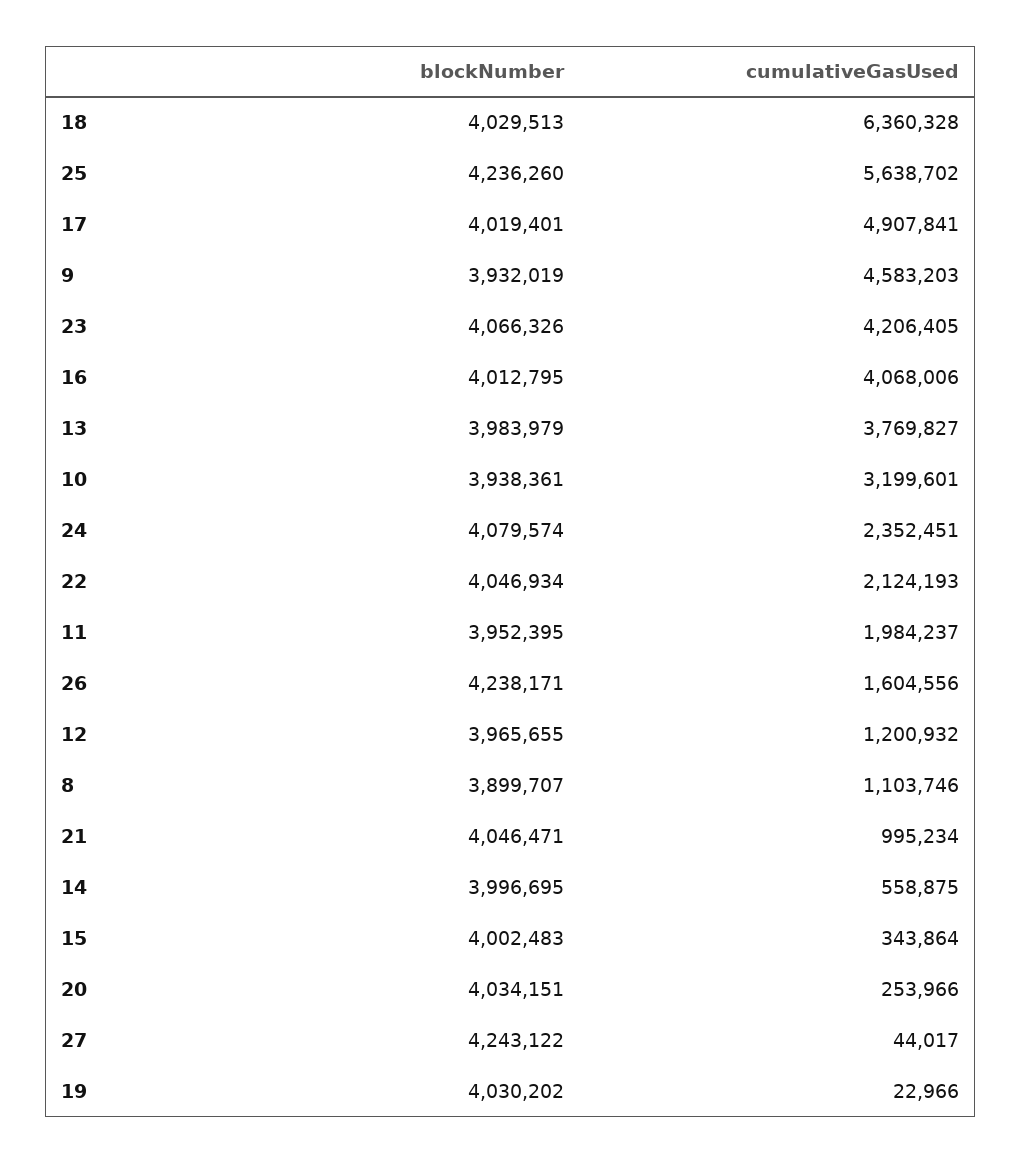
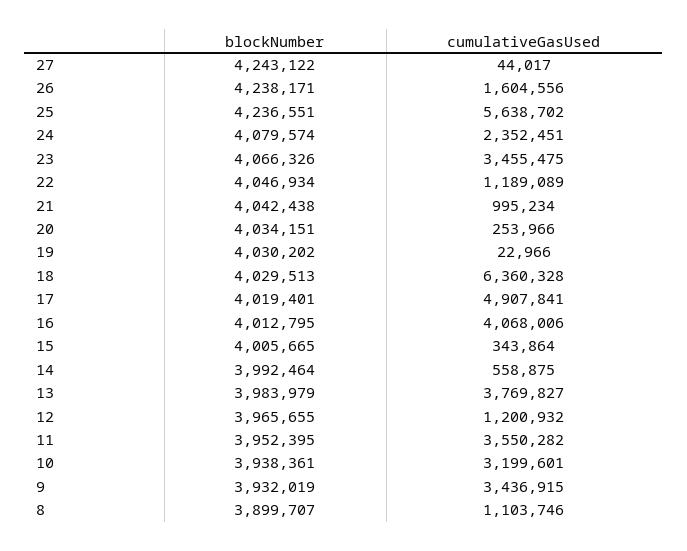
blockNumber, 25: 4236260 -> 4236551
cumulativeGasUsed, 9: 4583203 -> 3436915
cumulativeGasUsed, 23: 4206405 -> 3455475
cumulativeGasUsed, 22: 2124193 -> 1189089
cumulativeGasUsed, 11: 1984237 -> 3550282
blockNumber, 21: 4046471 -> 4042438
blockNumber, 14: 3996695 -> 3992464
blockNumber, 15: 4002483 -> 4005665

